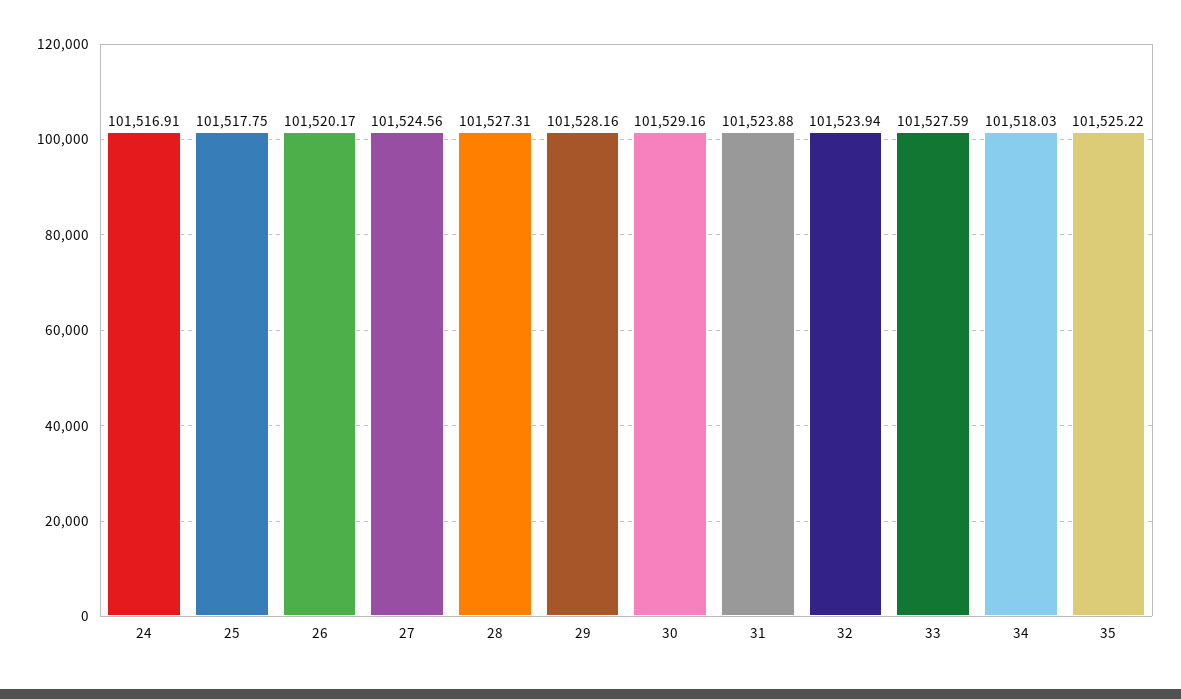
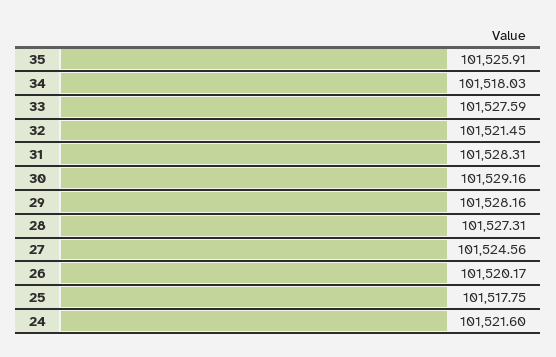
24: 101516.91 -> 101521.6
31: 101523.88 -> 101528.31
32: 101523.94 -> 101521.45
35: 101525.22 -> 101525.91

